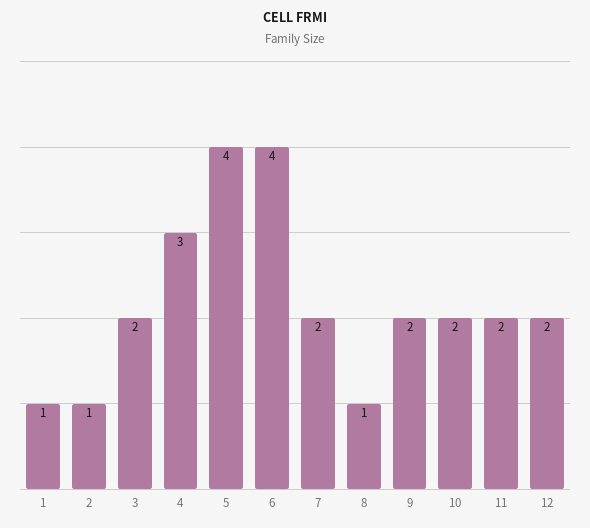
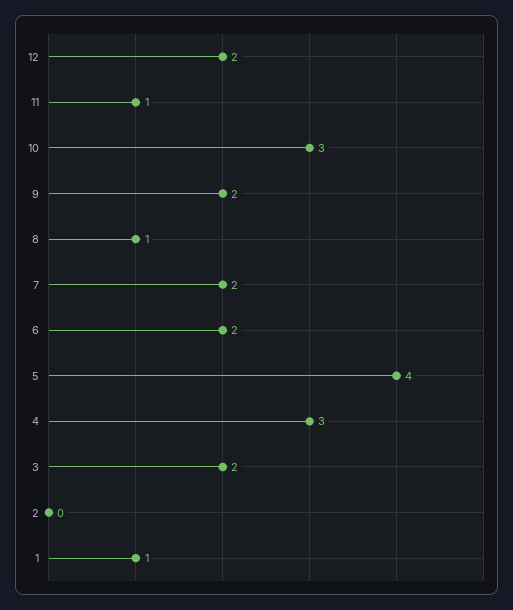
2: 1 -> 0
6: 4 -> 2
10: 2 -> 3
11: 2 -> 1

